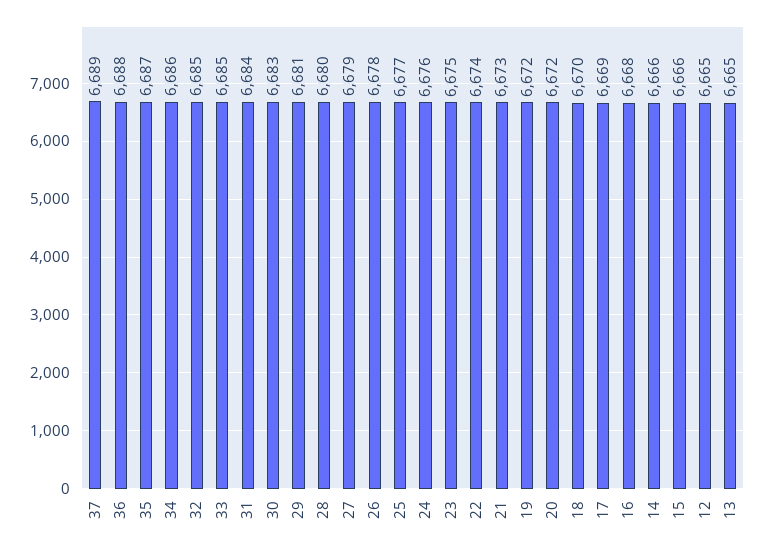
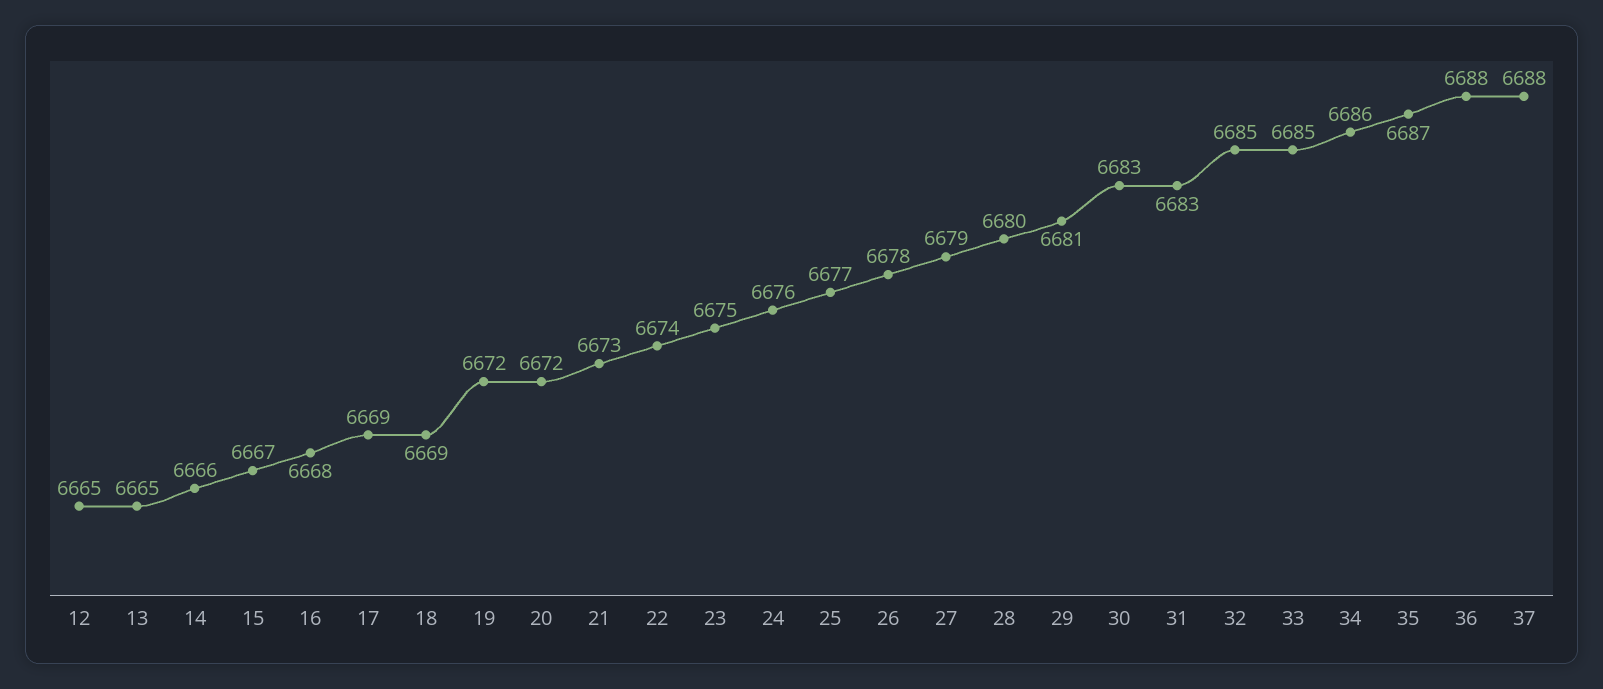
37: 6689 -> 6688
31: 6684 -> 6683
18: 6670 -> 6669
15: 6666 -> 6667

